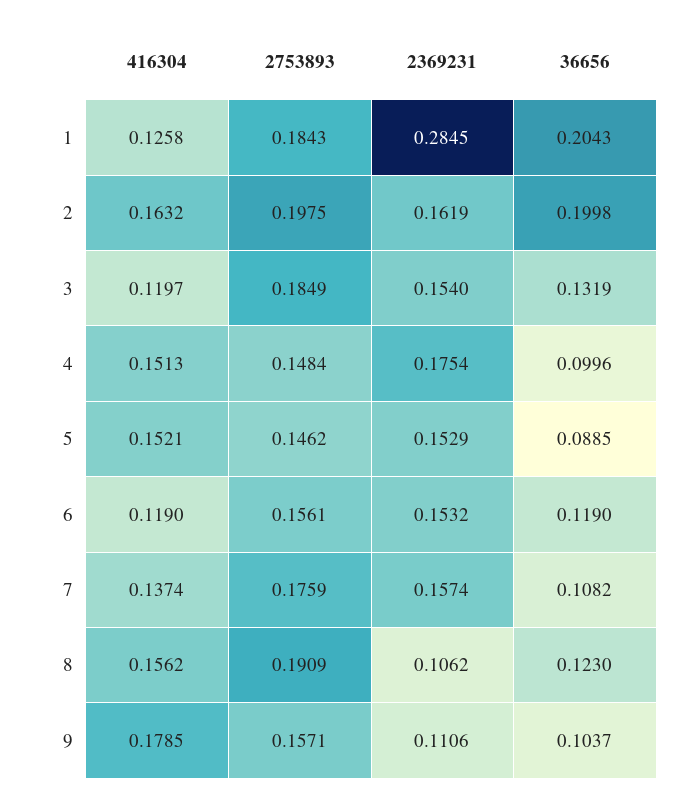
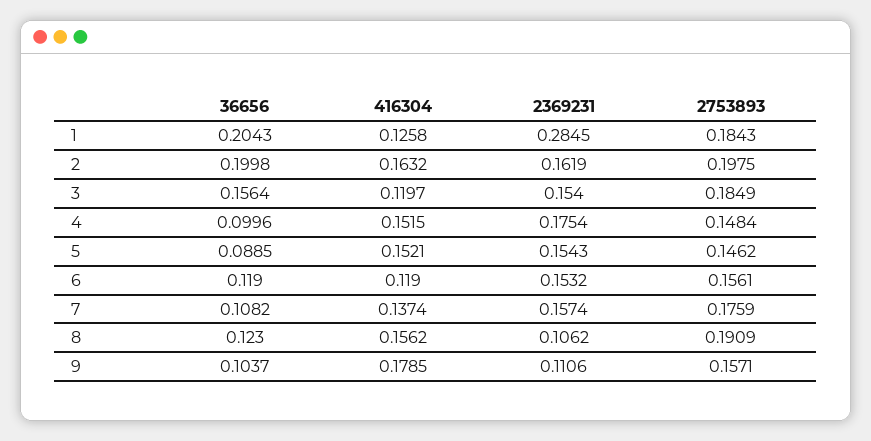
36656, 3: 0.1319 -> 0.1564
416304, 4: 0.1513 -> 0.1515
2369231, 5: 0.1529 -> 0.1543

